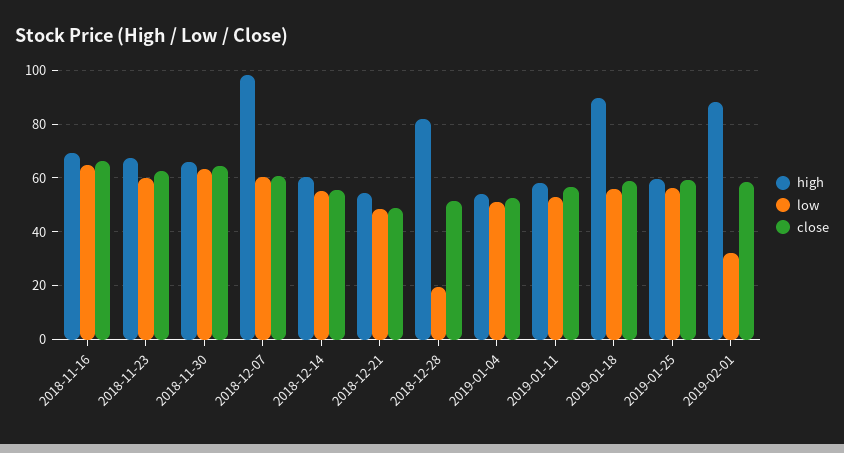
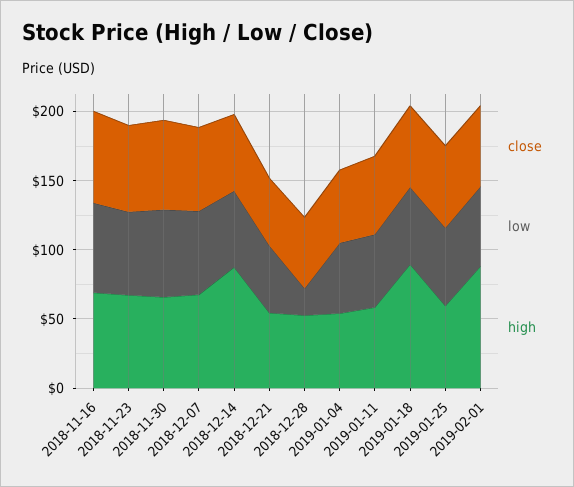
high, 2018-12-07: 97.5 -> 70
high, 2018-12-14: 60 -> 90
high, 2018-12-28: 82.5 -> 50
low, 2019-02-01: 32.5 -> 60

